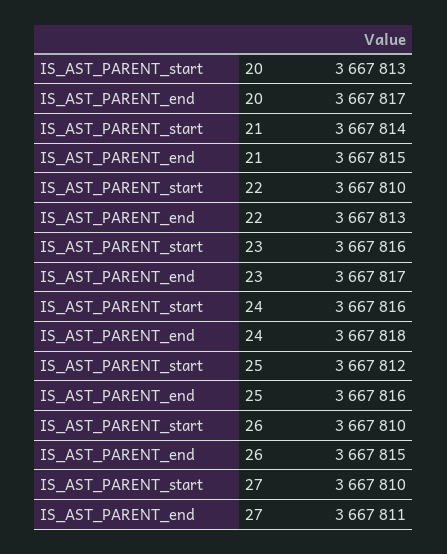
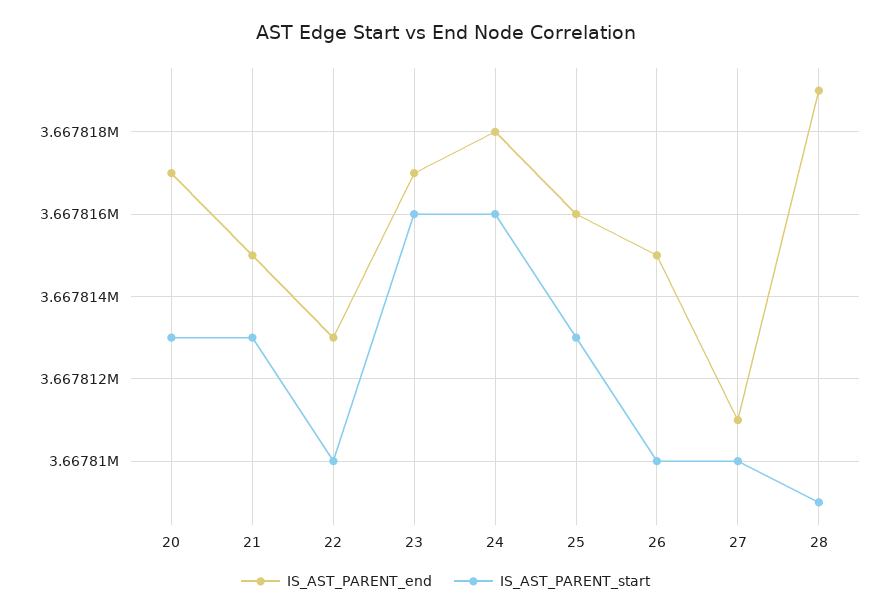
IS_AST_PARENT_start, 21: 3667814 -> 3667813
IS_AST_PARENT_start, 25: 3667812 -> 3667813
IS_AST_PARENT_end, 28: none -> 3667819
IS_AST_PARENT_start, 28: none -> 3667809

